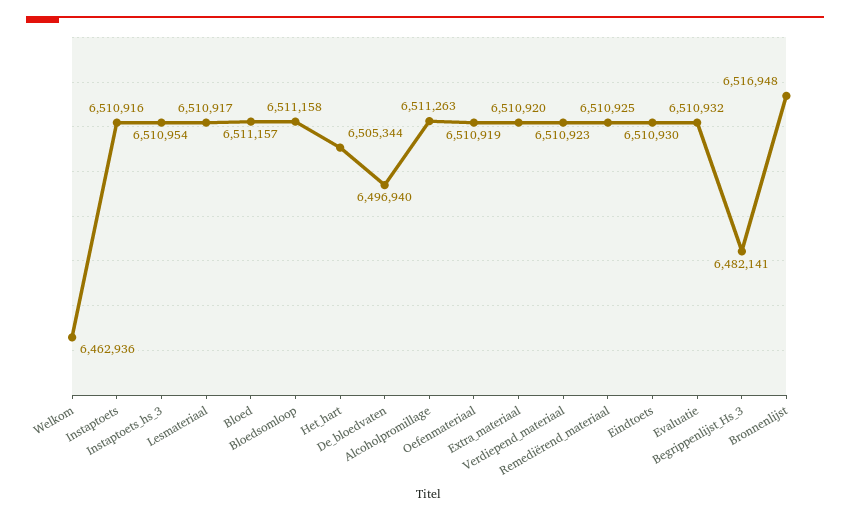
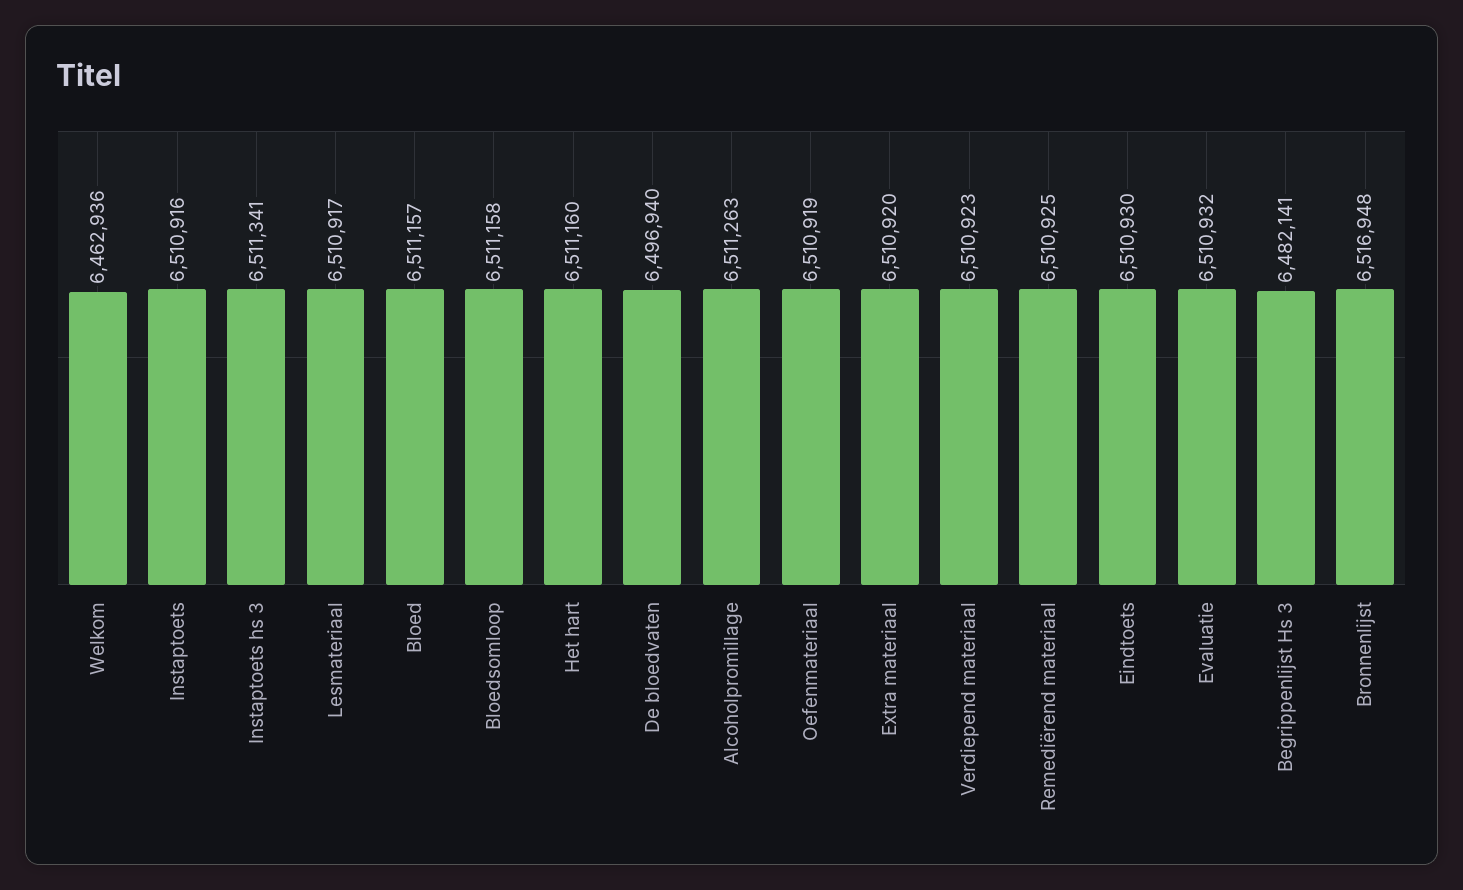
Instaptoets_hs_3: 6510954 -> 6511341
Het_hart: 6505344 -> 6511160

